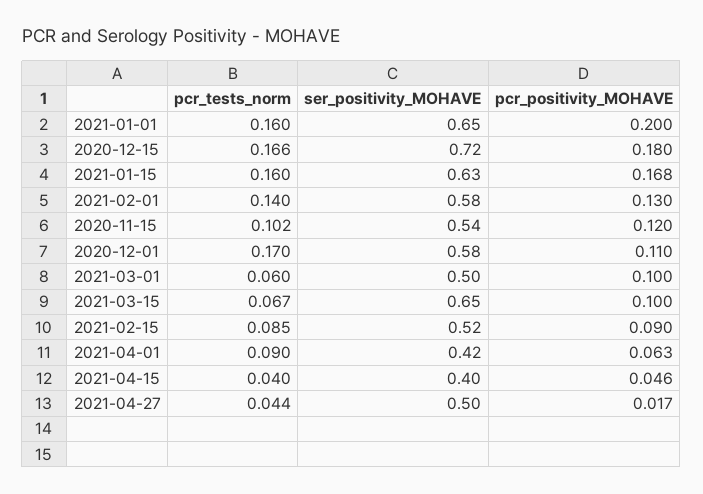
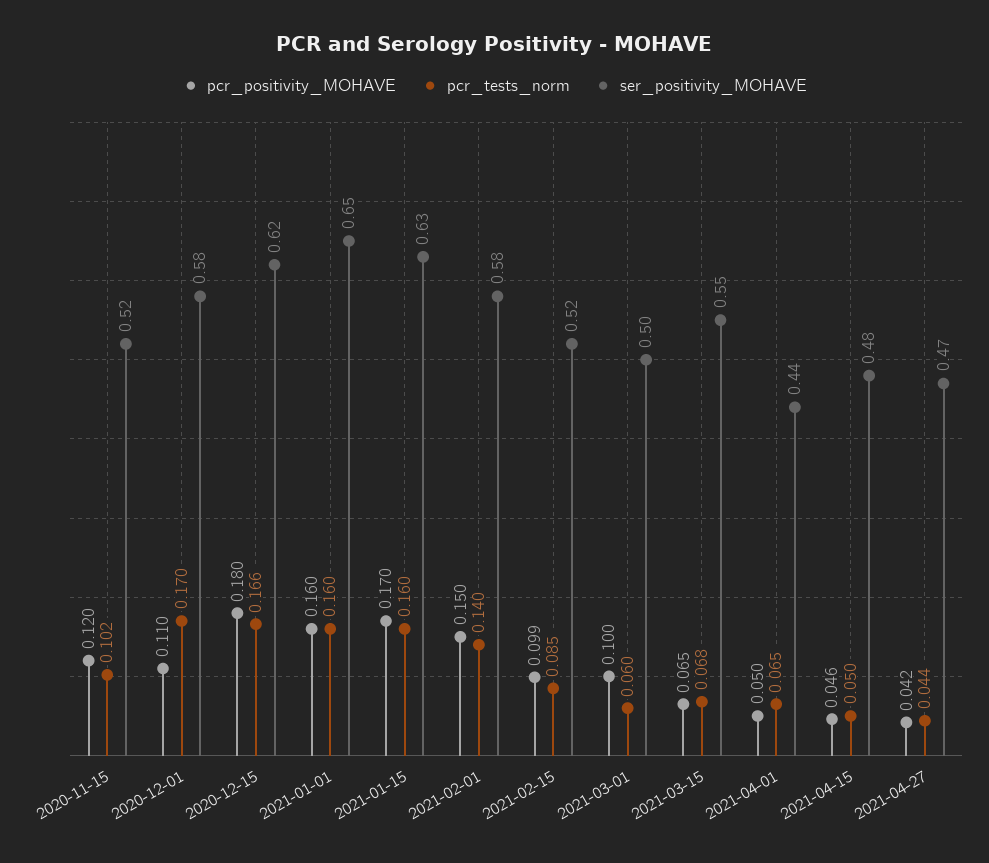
pcr_positivity_MOHAVE, 2021-01-01: 0.2 -> 0.16
ser_positivity_MOHAVE, 2020-12-15: 0.72 -> 0.62
pcr_positivity_MOHAVE, 2021-01-15: 0.168 -> 0.17
pcr_positivity_MOHAVE, 2021-02-01: 0.13 -> 0.15
ser_positivity_MOHAVE, 2020-11-15: 0.54 -> 0.52
pcr_tests_norm, 2021-03-15: 0.067 -> 0.068
ser_positivity_MOHAVE, 2021-03-15: 0.65 -> 0.55
pcr_positivity_MOHAVE, 2021-03-15: 0.1 -> 0.065
pcr_positivity_MOHAVE, 2021-02-15: 0.09 -> 0.099
pcr_tests_norm, 2021-04-01: 0.09 -> 0.065
ser_positivity_MOHAVE, 2021-04-01: 0.42 -> 0.44
pcr_positivity_MOHAVE, 2021-04-01: 0.063 -> 0.05
pcr_tests_norm, 2021-04-15: 0.04 -> 0.05
ser_positivity_MOHAVE, 2021-04-15: 0.4 -> 0.48
ser_positivity_MOHAVE, 2021-04-27: 0.5 -> 0.47
pcr_positivity_MOHAVE, 2021-04-27: 0.017 -> 0.042

